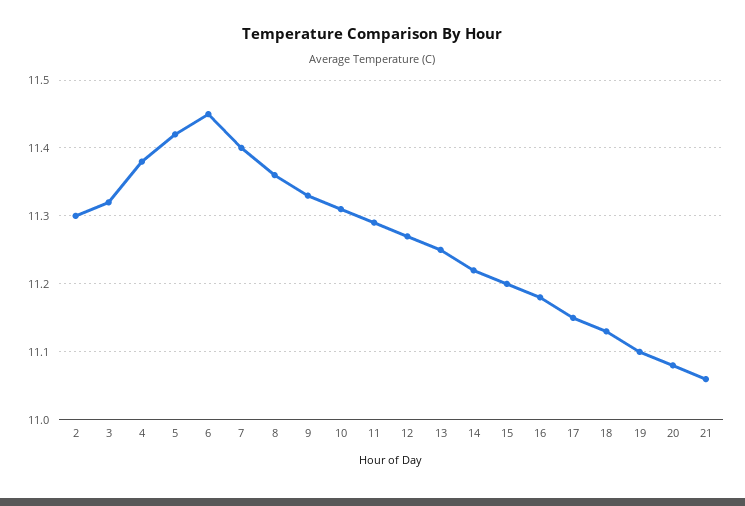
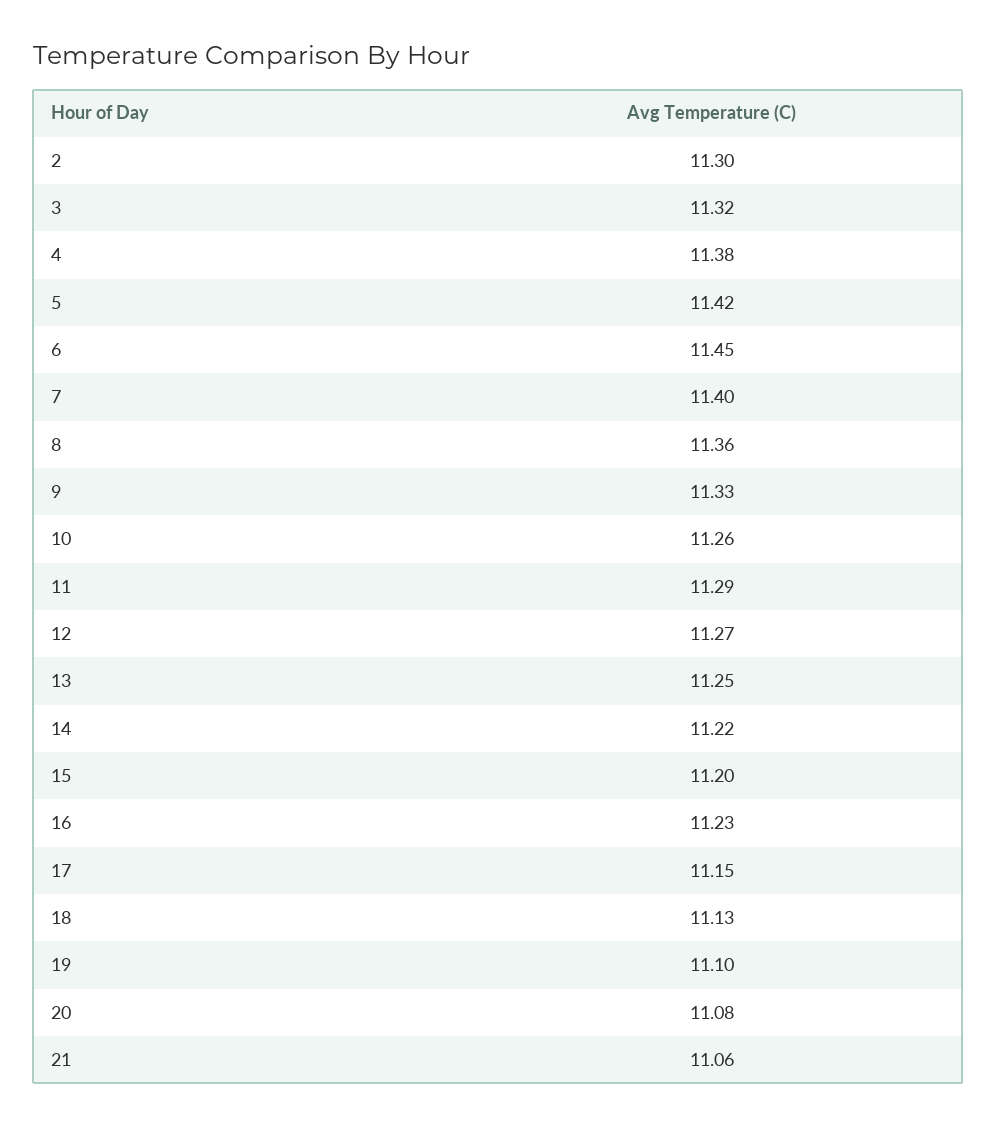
10: 11.31 -> 11.26
16: 11.18 -> 11.23

